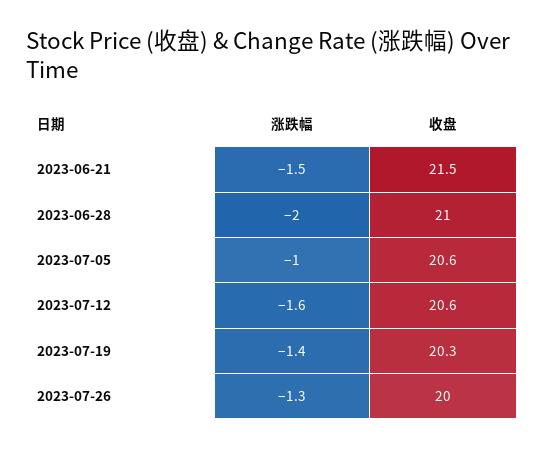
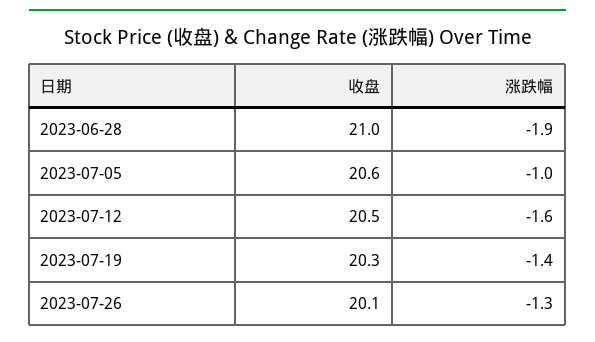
涨跌幅, 2023-06-21: -1.5 -> none
收盘, 2023-06-21: 21.5 -> none
涨跌幅, 2023-06-28: -2 -> -1.9
收盘, 2023-07-12: 20.6 -> 20.5
收盘, 2023-07-26: 20 -> 20.1

